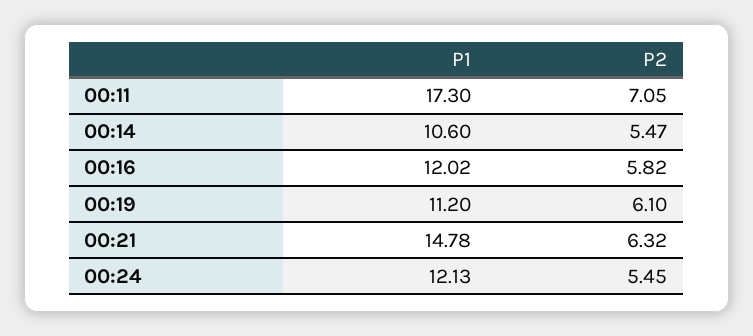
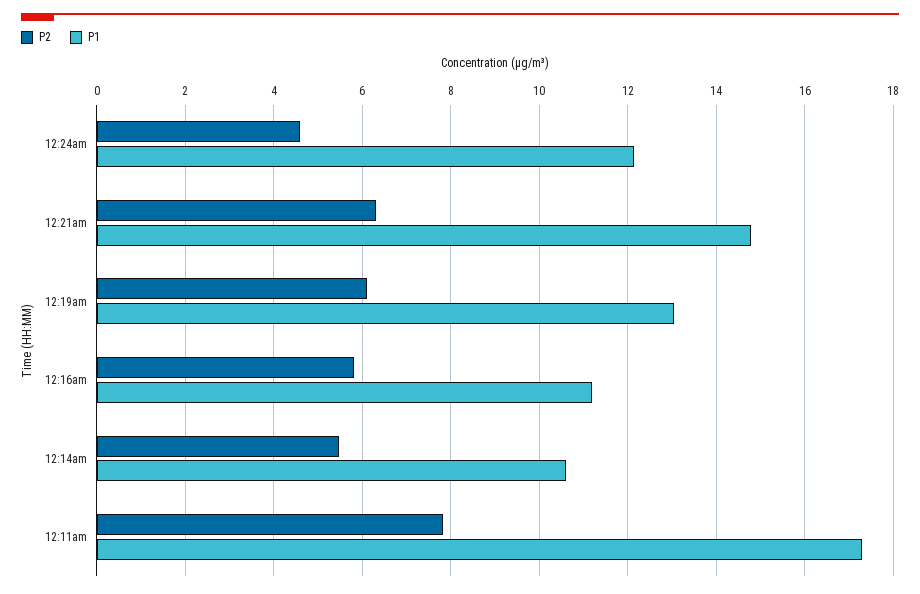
P2, 00:11: 7.05 -> 7.8
P1, 00:16: 12.02 -> 11.2
P1, 00:19: 11.2 -> 13
P2, 00:24: 5.45 -> 4.6

